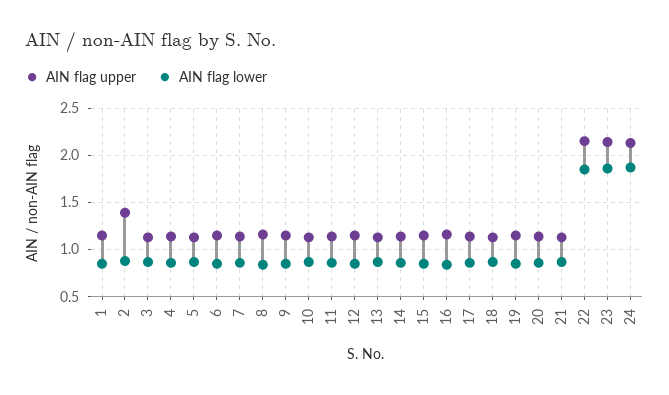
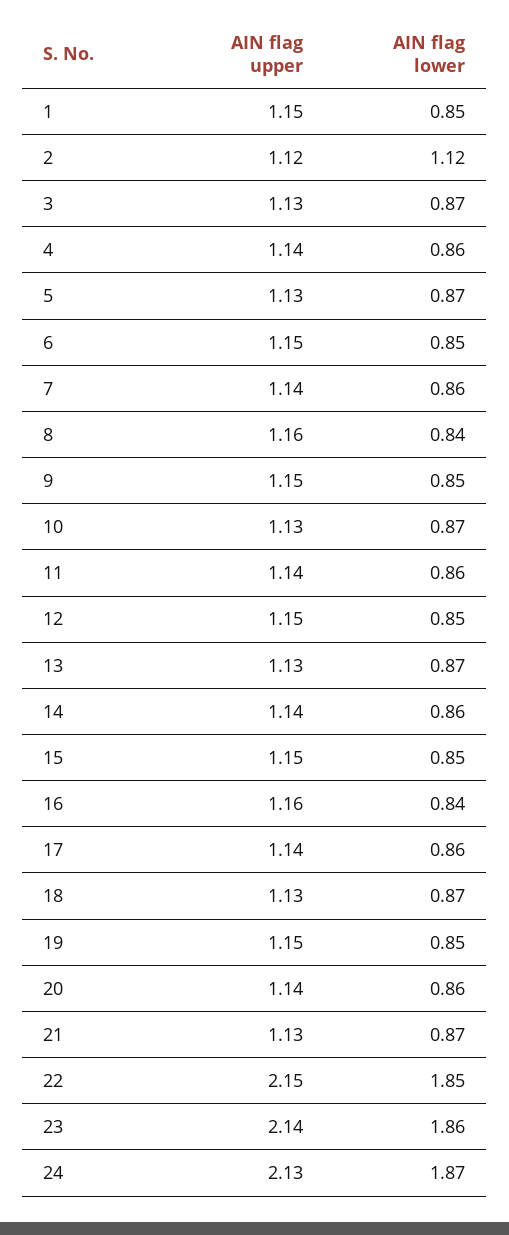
AIN flag upper, 2: 1.4 -> 1.12
AIN flag lower, 2: 0.9 -> 1.12

